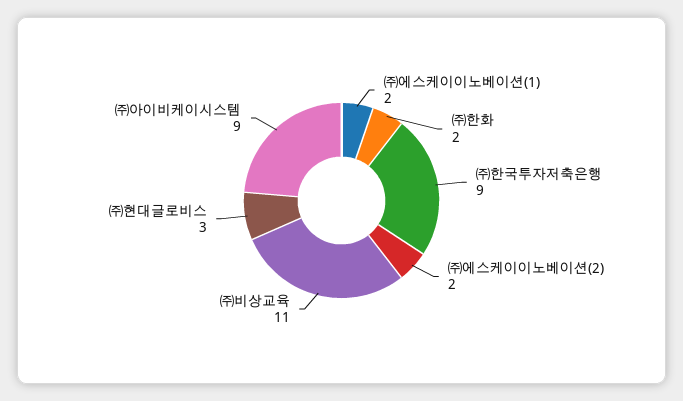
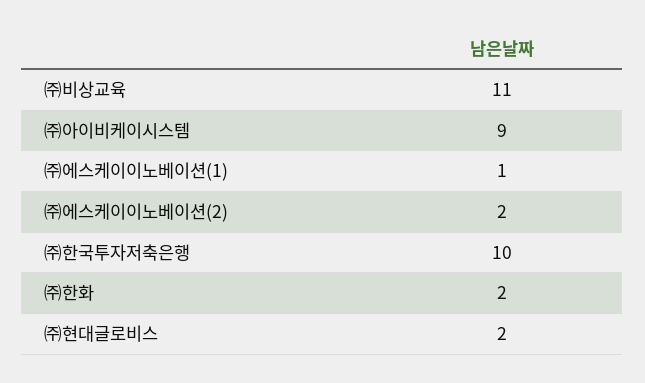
㈜에스케이이노베이션(1): 2 -> 1
㈜한국투자저축은행: 9 -> 10
㈜현대글로비스: 3 -> 2

